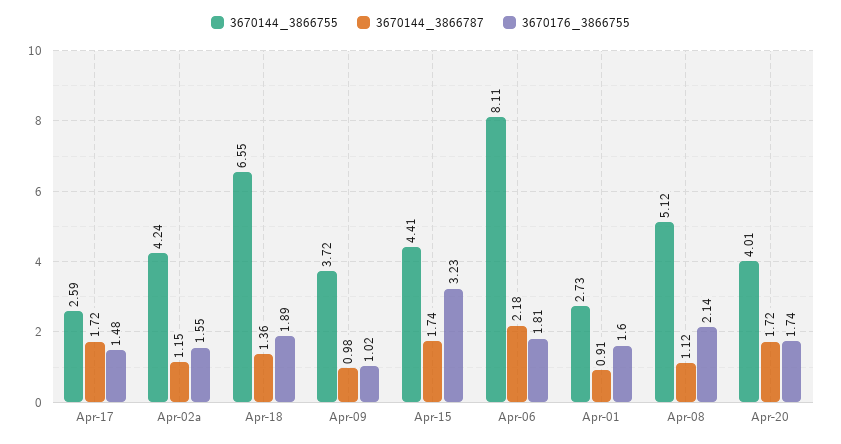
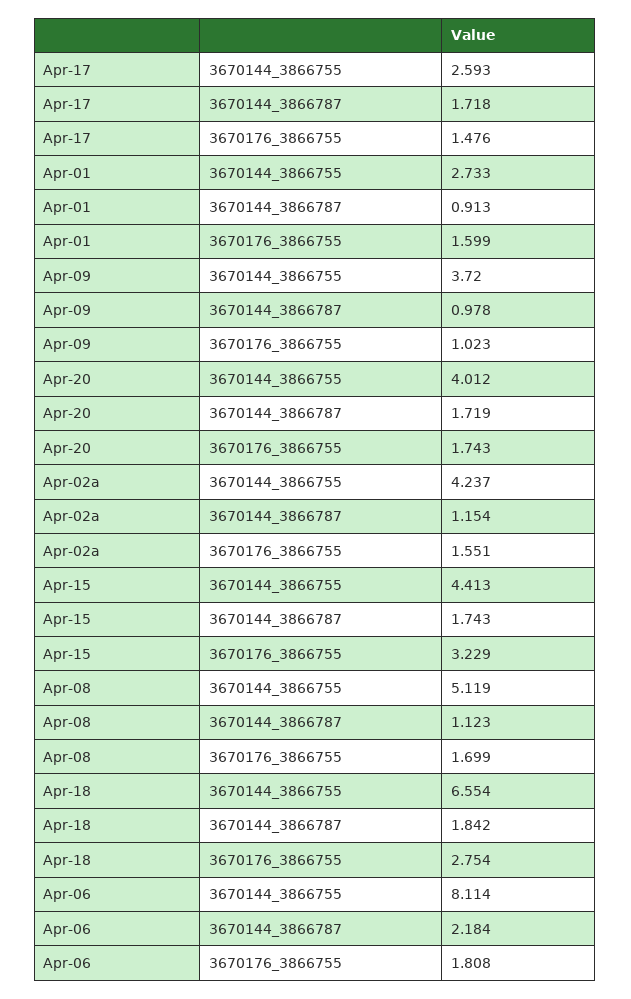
3670144_3866787, Apr-18: 1.36 -> 1.842
3670176_3866755, Apr-18: 1.89 -> 2.754
3670176_3866755, Apr-08: 2.14 -> 1.699

